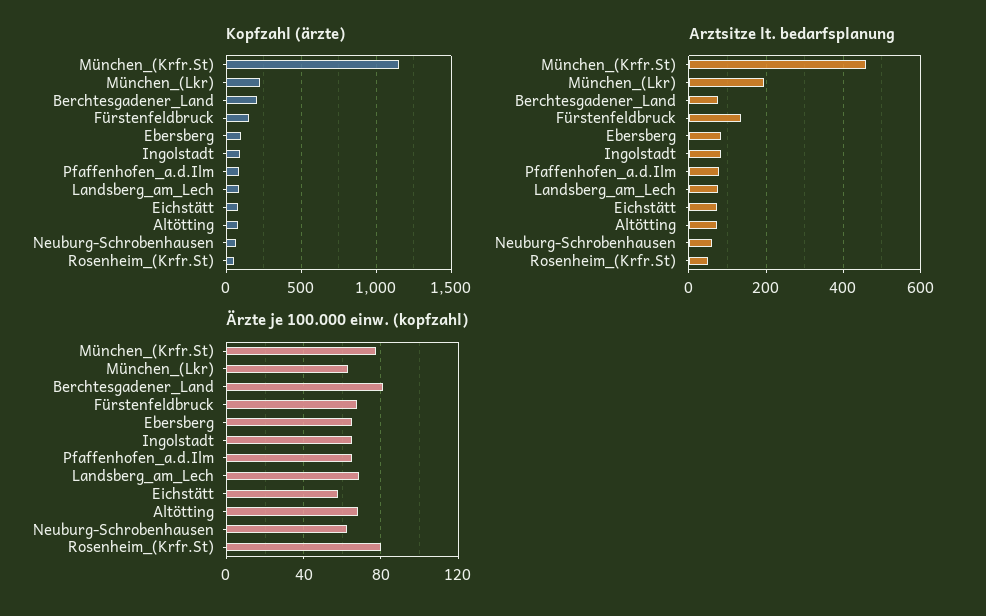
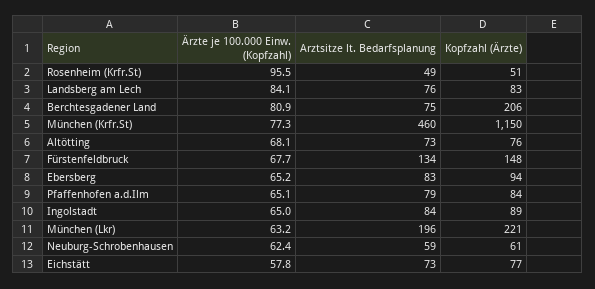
Ärzte je 100.000 einw. (kopfzahl), Landsberg_am_Lech: 70 -> 84.1
Ärzte je 100.000 einw. (kopfzahl), Rosenheim_(Krfr.St): 80 -> 95.5

